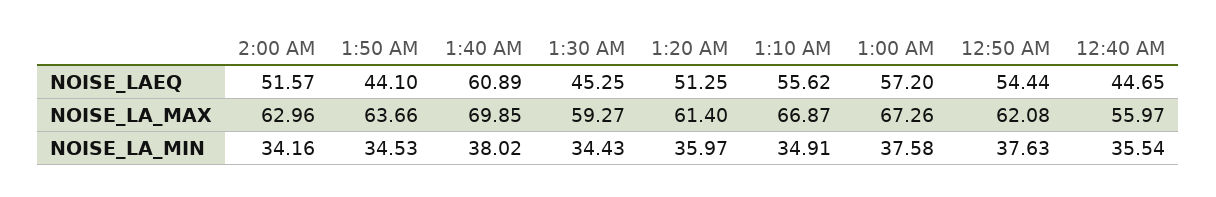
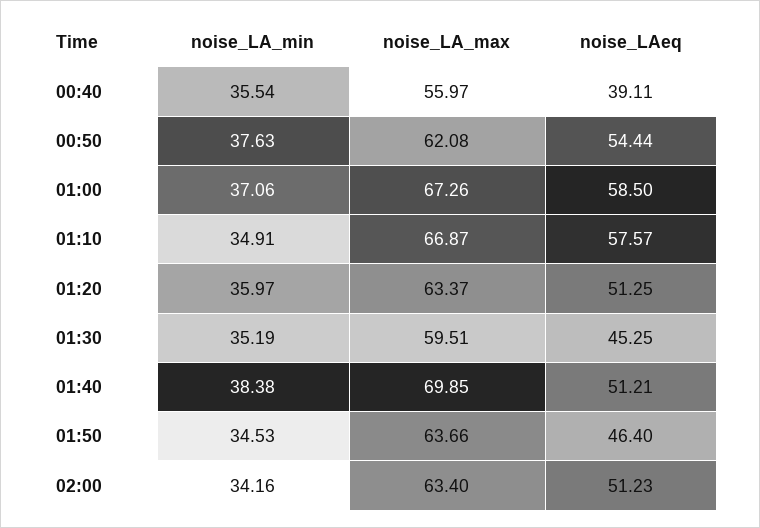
2:00 AM, NOISE_LAEQ: 51.57 -> 51.23
1:50 AM, NOISE_LAEQ: 44.1 -> 46.4
1:40 AM, NOISE_LAEQ: 60.89 -> 51.21
1:10 AM, NOISE_LAEQ: 55.62 -> 57.57
1:00 AM, NOISE_LAEQ: 57.2 -> 58.5
12:40 AM, NOISE_LAEQ: 44.65 -> 39.11
2:00 AM, NOISE_LA_MAX: 62.96 -> 63.4
1:30 AM, NOISE_LA_MAX: 59.27 -> 59.51
1:20 AM, NOISE_LA_MAX: 61.4 -> 63.37
1:40 AM, NOISE_LA_MIN: 38.02 -> 38.38
1:30 AM, NOISE_LA_MIN: 34.43 -> 35.19
1:00 AM, NOISE_LA_MIN: 37.58 -> 37.06

